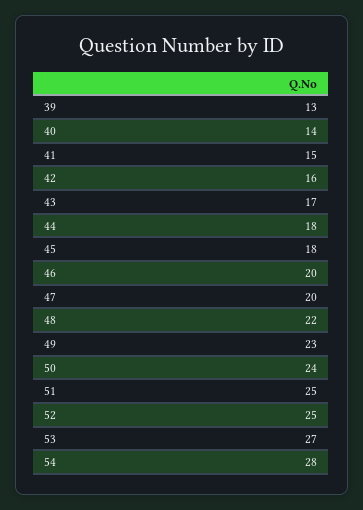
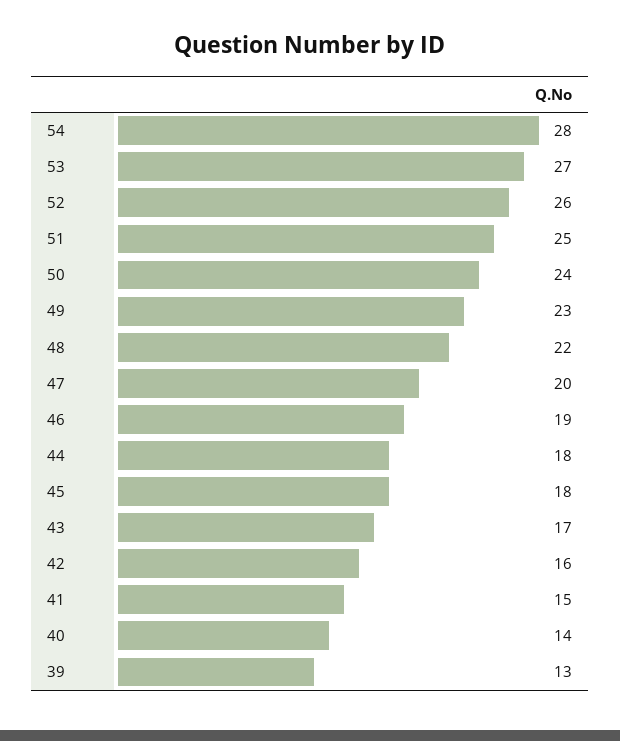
46: 20 -> 19
52: 25 -> 26

